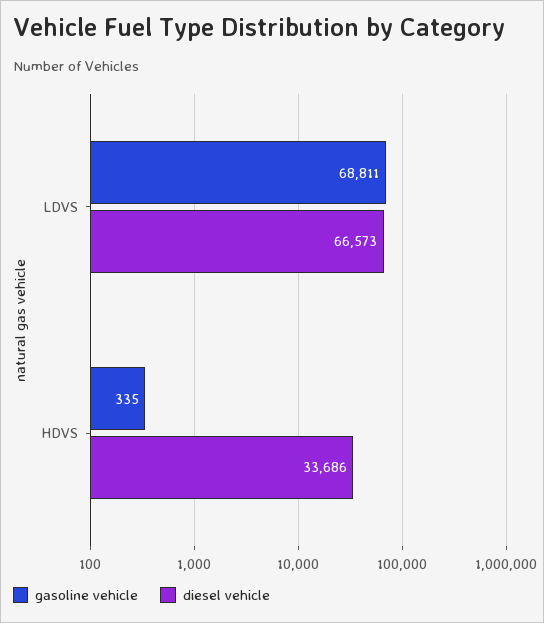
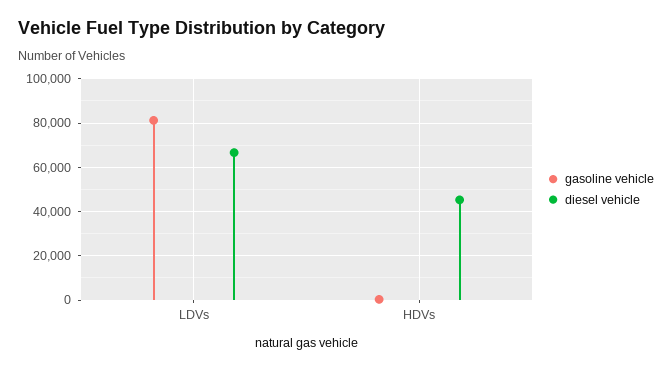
gasoline vehicle, LDVS: 68811 -> 80000
diesel vehicle, HDVS: 33686 -> 45000

